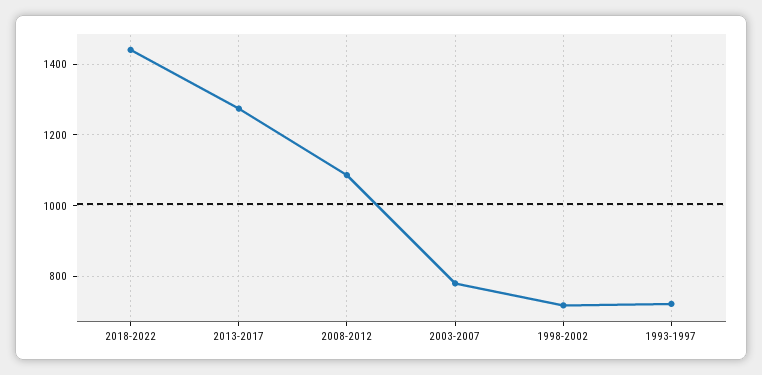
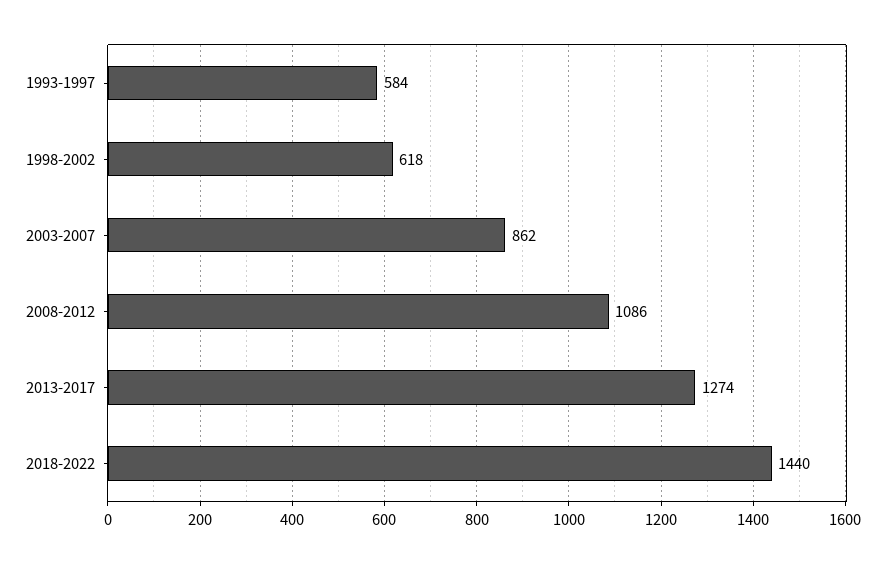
2003-2007: 780 -> 862
1998-2002: 720 -> 618
1993-1997: 720 -> 584

